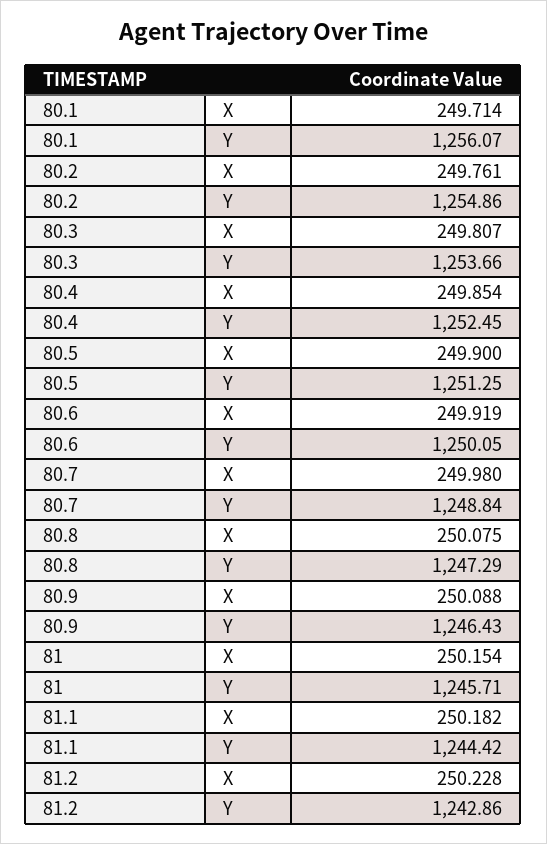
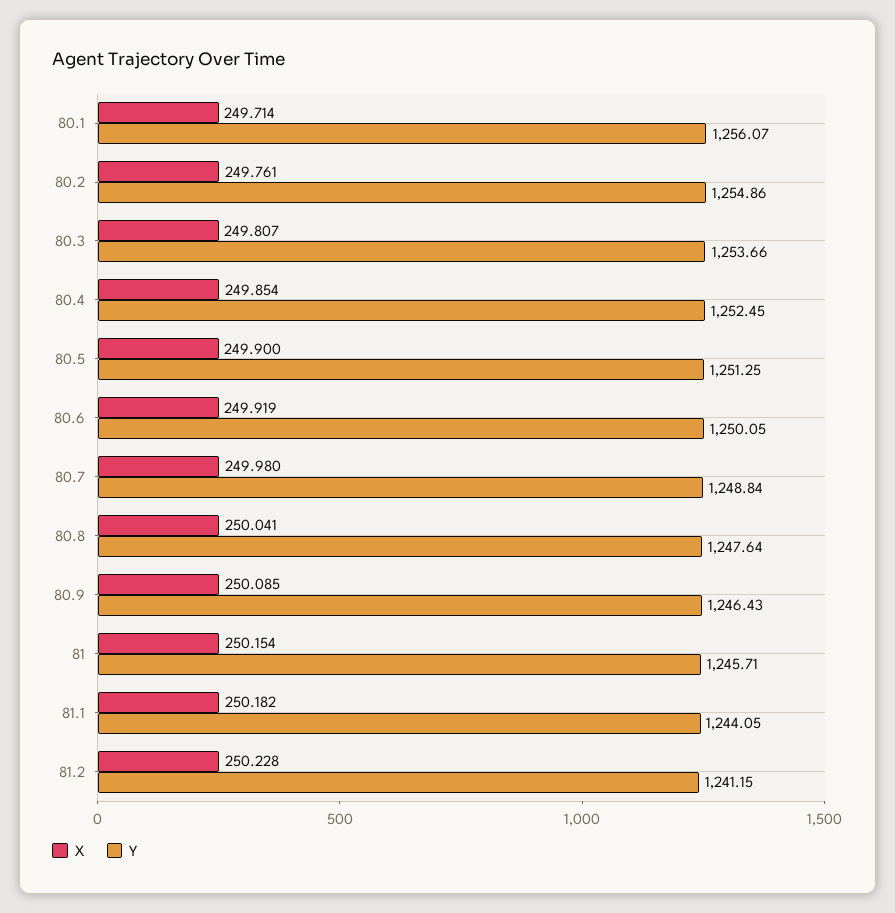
X, 80.8: 250.075 -> 250.041
Y, 80.8: 1247.29 -> 1247.64
X, 80.9: 250.088 -> 250.085
Y, 81.1: 1244.42 -> 1244.05
Y, 81.2: 1242.86 -> 1241.15

